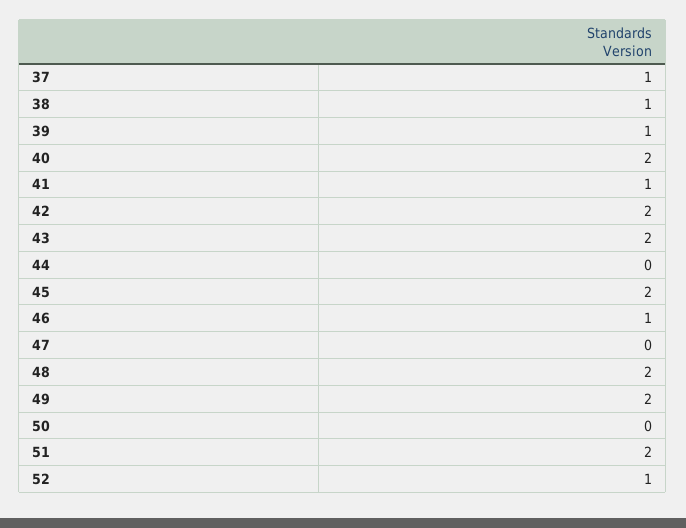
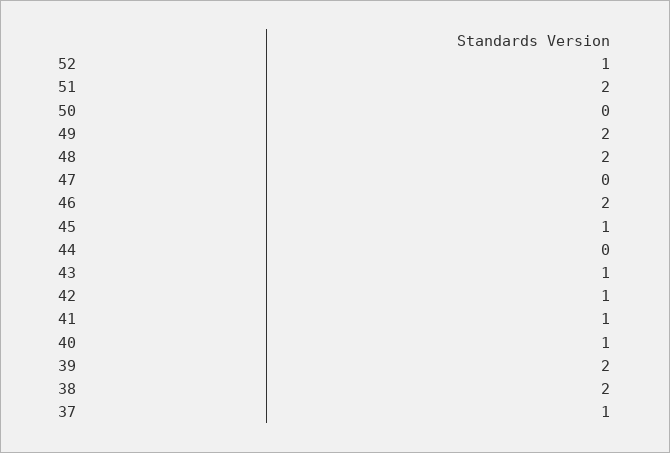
38: 1 -> 2
39: 1 -> 2
40: 2 -> 1
42: 2 -> 1
43: 2 -> 1
45: 2 -> 1
46: 1 -> 2

